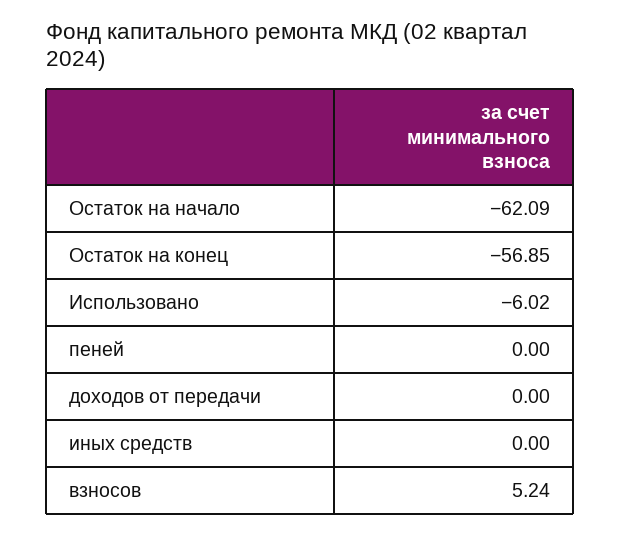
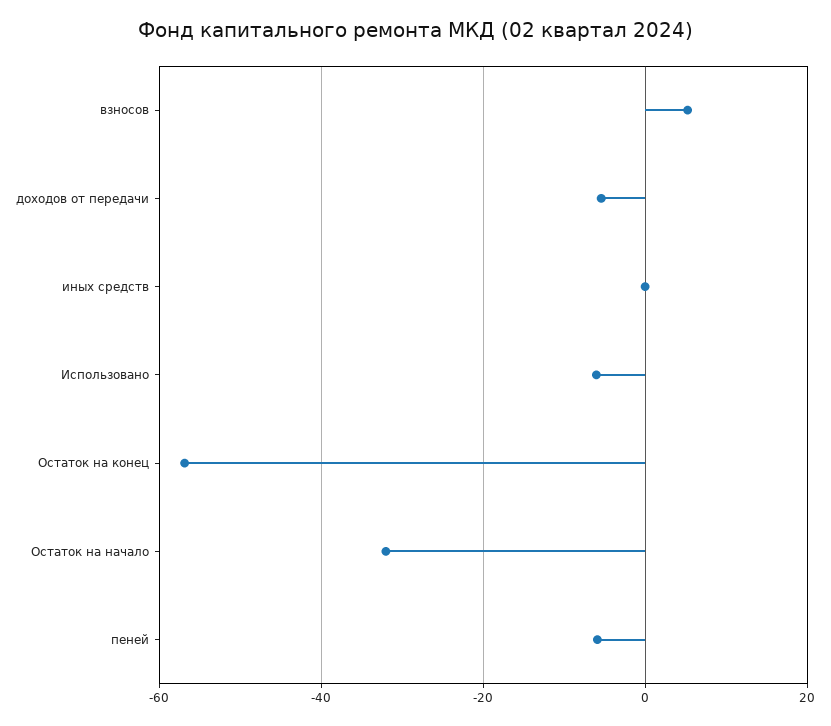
Остаток на начало: -62.09 -> -32
пеней: 0 -> -6
доходов от передачи: 0 -> -6

